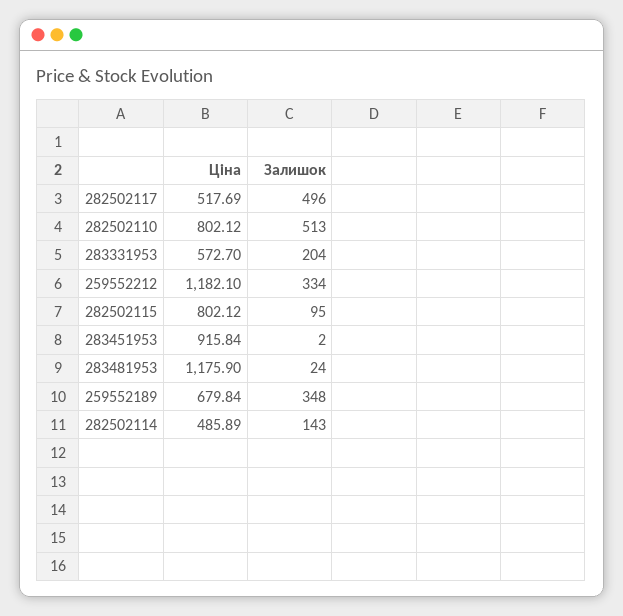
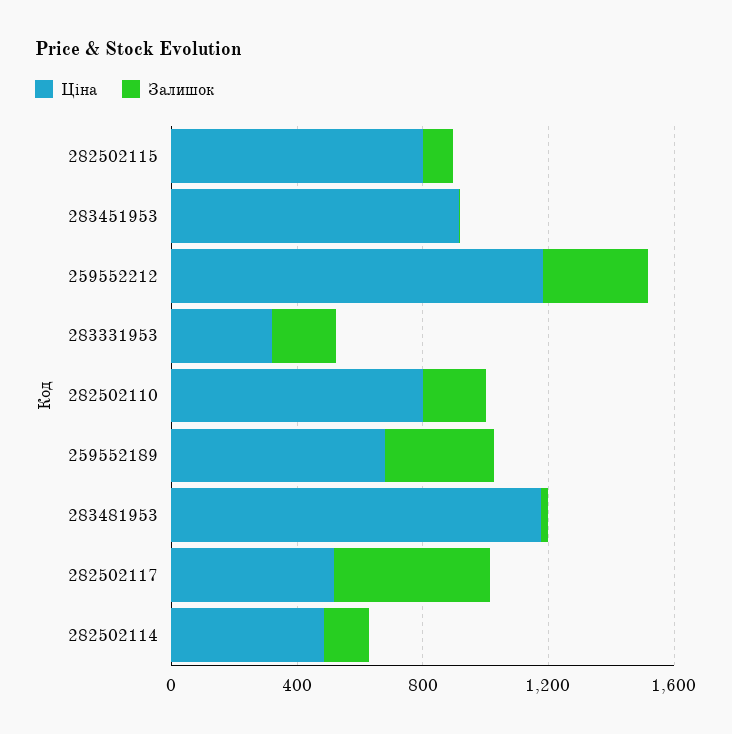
Залишок, 282502110: 513 -> 200
Ціна, 283331953: 572.7 -> 300

